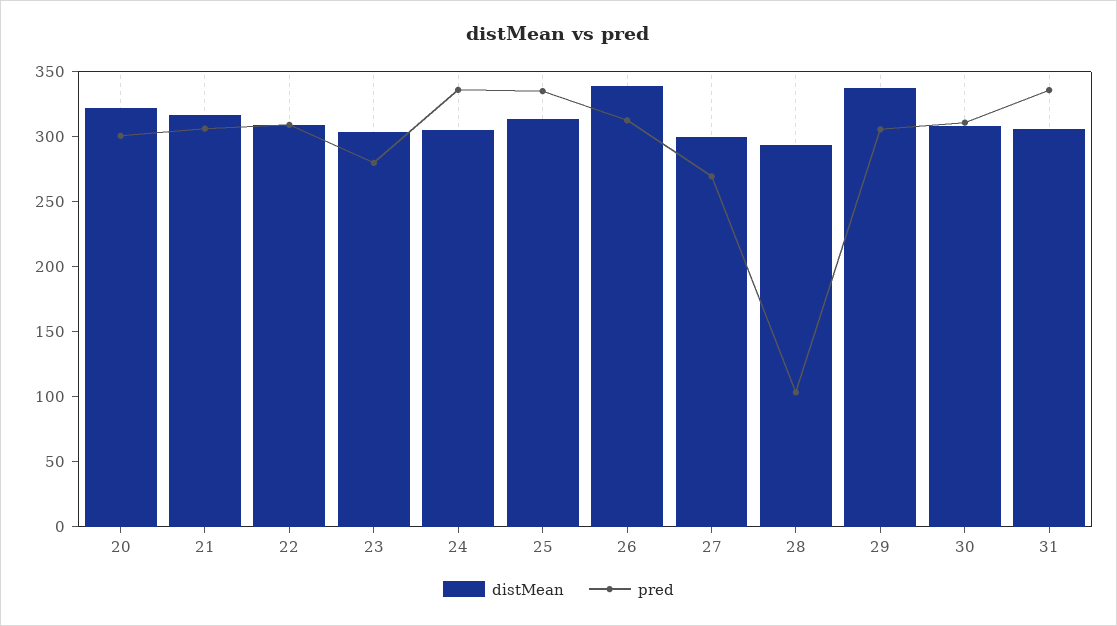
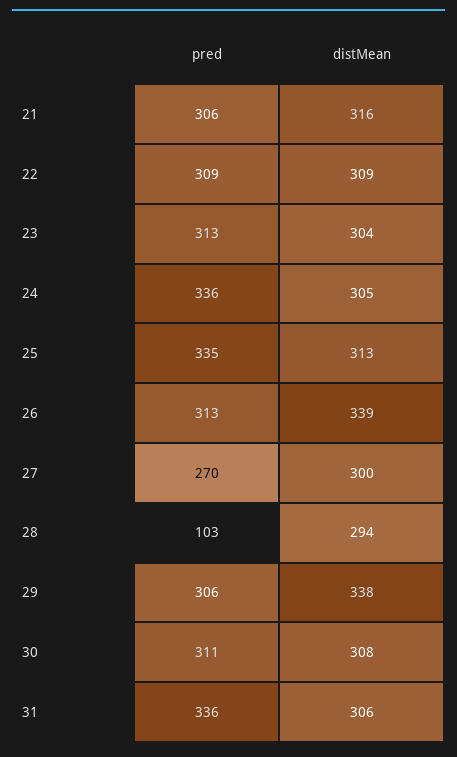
distMean, 20: 320 -> none
pred, 20: 300 -> none
pred, 23: 280 -> 313

